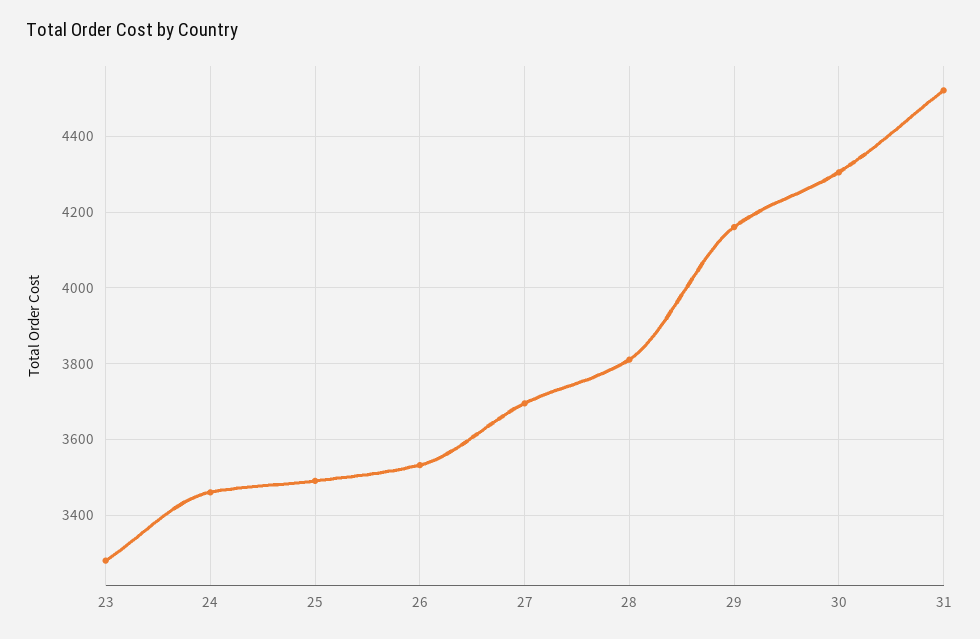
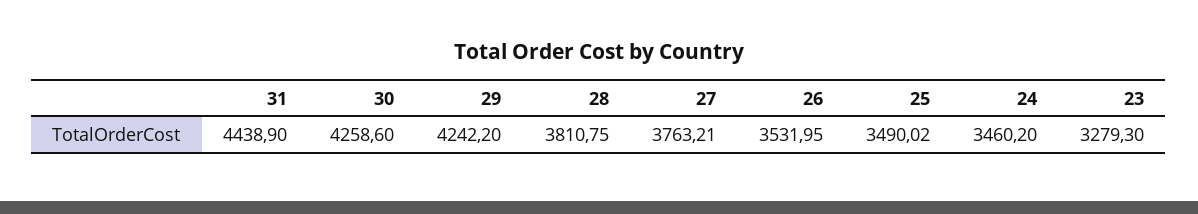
27: 3700 -> 3763.21
29: 4160 -> 4242.2
30: 4300 -> 4258.6
31: 4520 -> 4438.9

